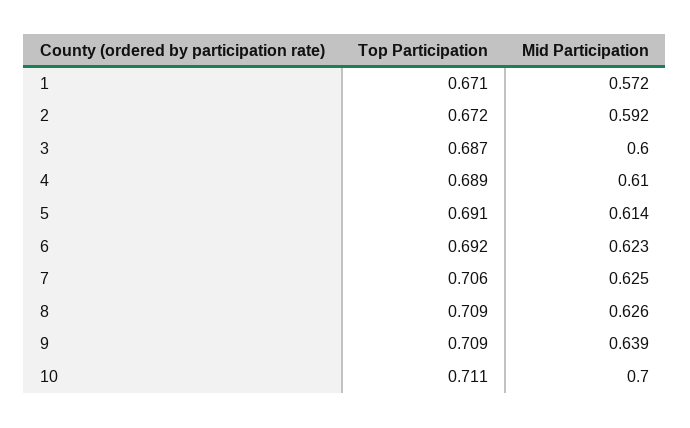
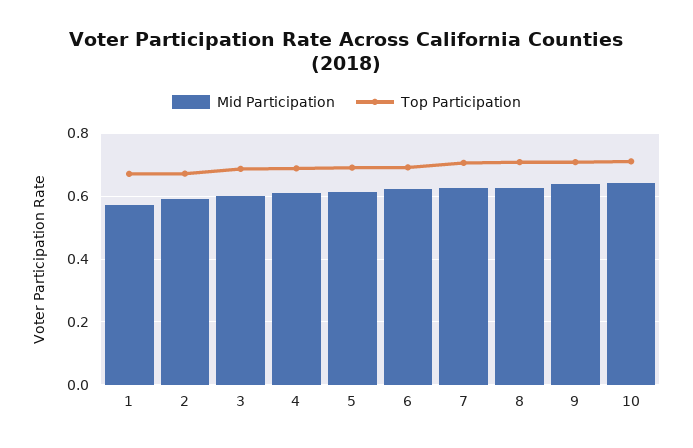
Mid Participation, 10: 0.7 -> 0.64

